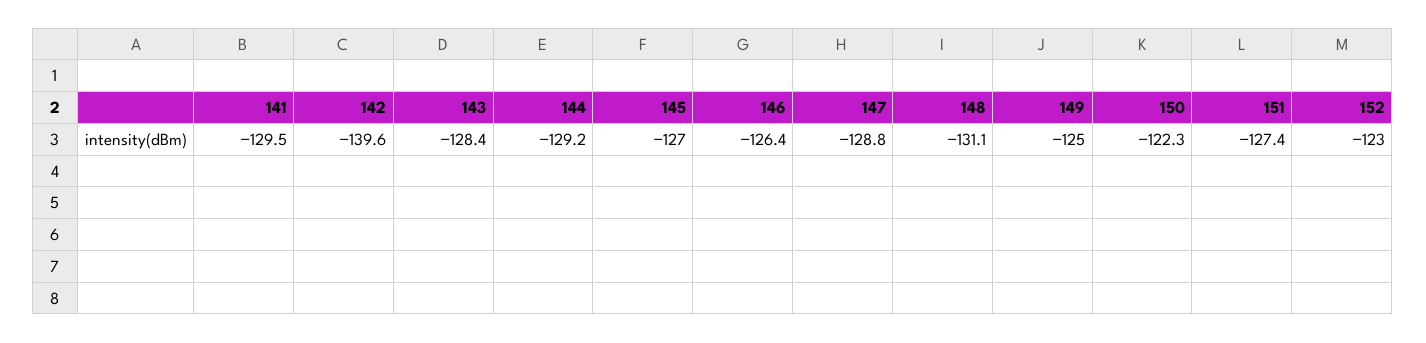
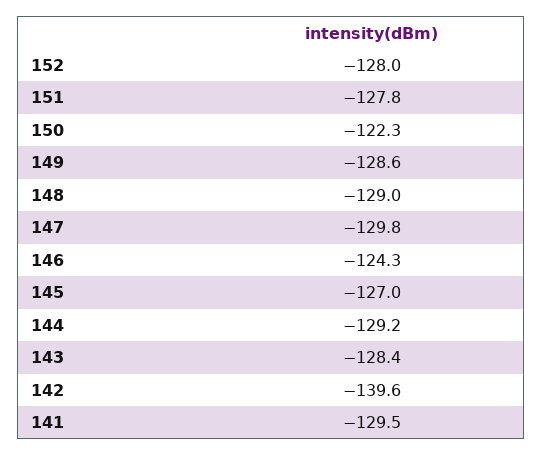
146: -126.4 -> -124.3
147: -128.8 -> -129.8
148: -131.1 -> -129
149: -125 -> -128.6
151: -127.4 -> -127.8
152: -123 -> -128

